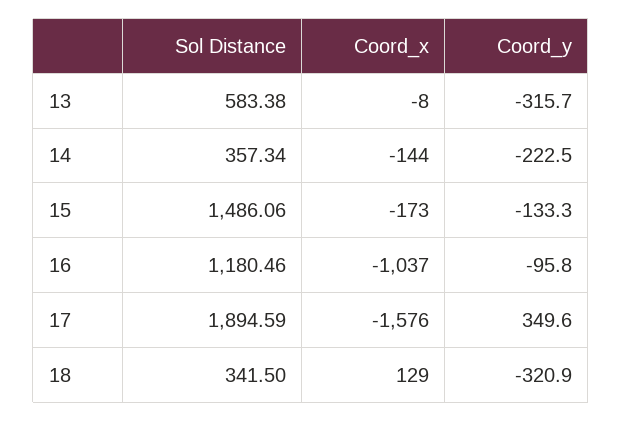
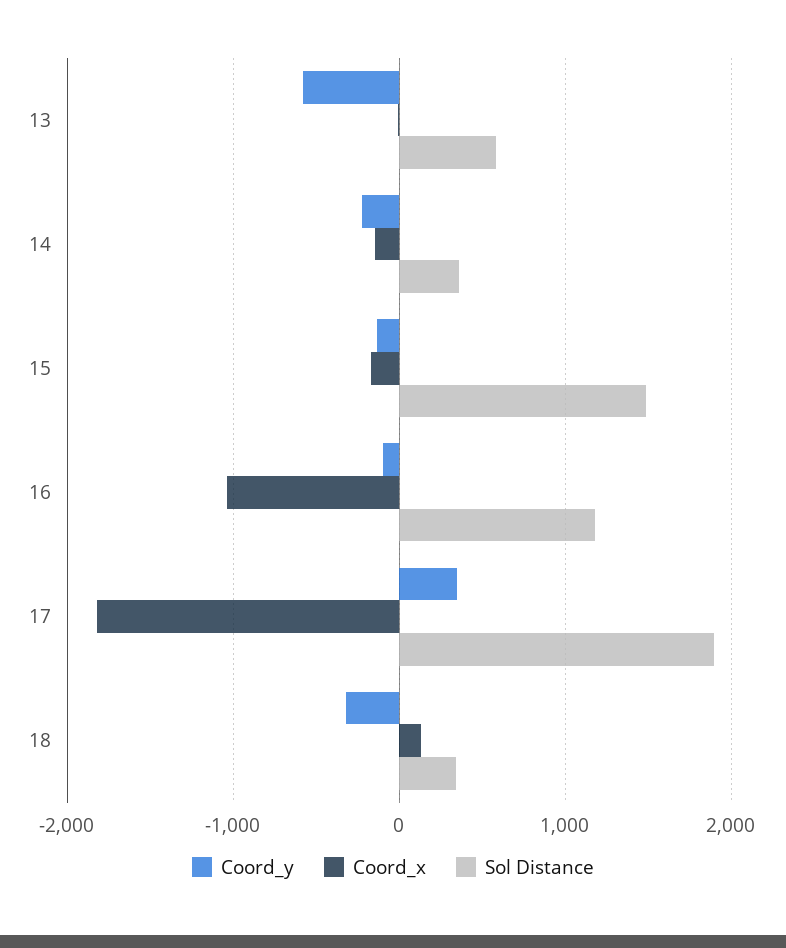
Coord_y, 13: -315.7 -> -600
Coord_x, 17: -1576 -> -1800

